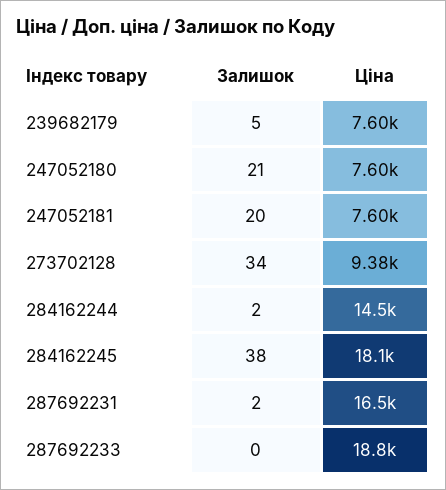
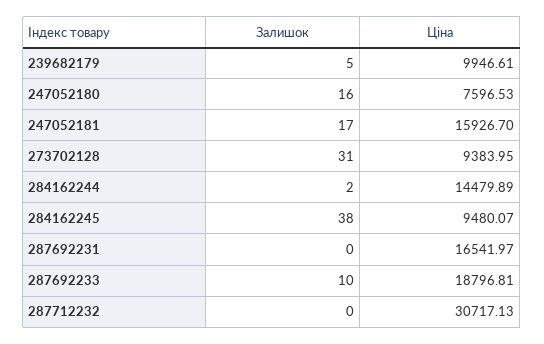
Ціна, 239682179: 7600 -> 9946.61
Залишок, 247052180: 21 -> 16
Залишок, 247052181: 20 -> 17
Ціна, 247052181: 7600 -> 15926.7
Залишок, 273702128: 34 -> 31
Ціна, 284162245: 18100 -> 9480.07
Залишок, 287692231: 2 -> 0
Залишок, 287692233: 0 -> 10
Залишок, 287712232: none -> 0
Ціна, 287712232: none -> 30717.13

